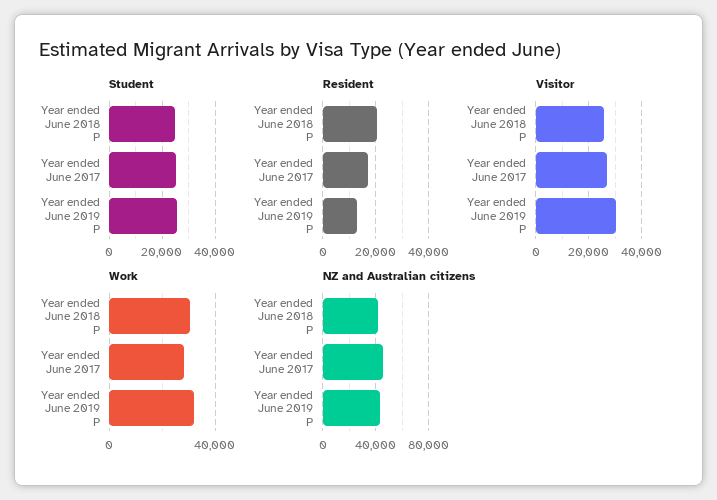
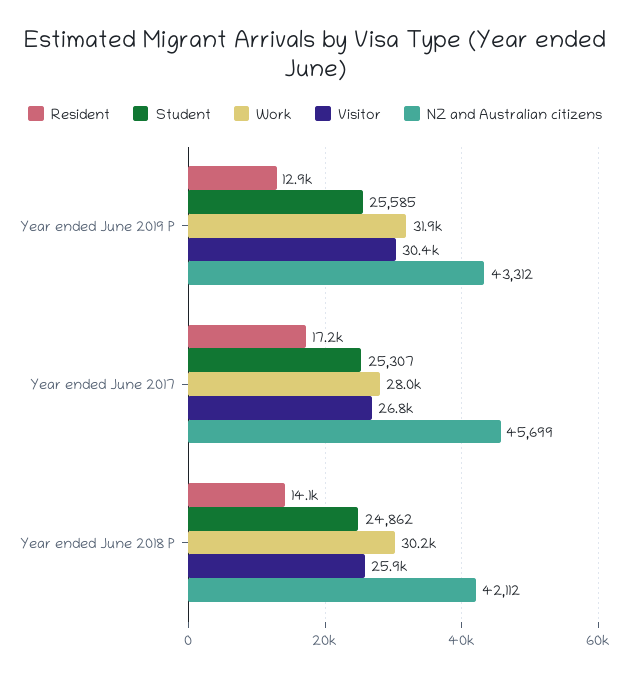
Resident, Year ended June 2018 P: 20000 -> 14100

